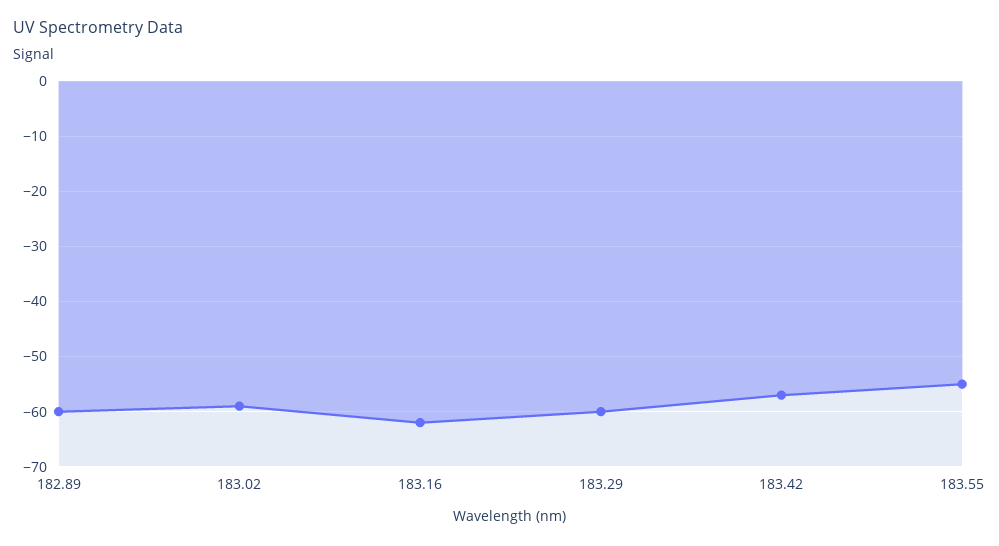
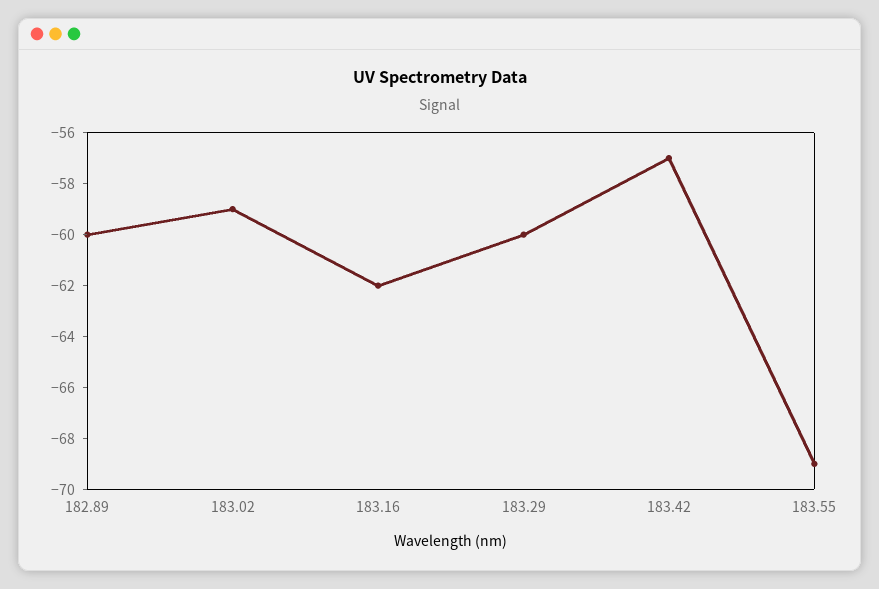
183.55: -55 -> -69

